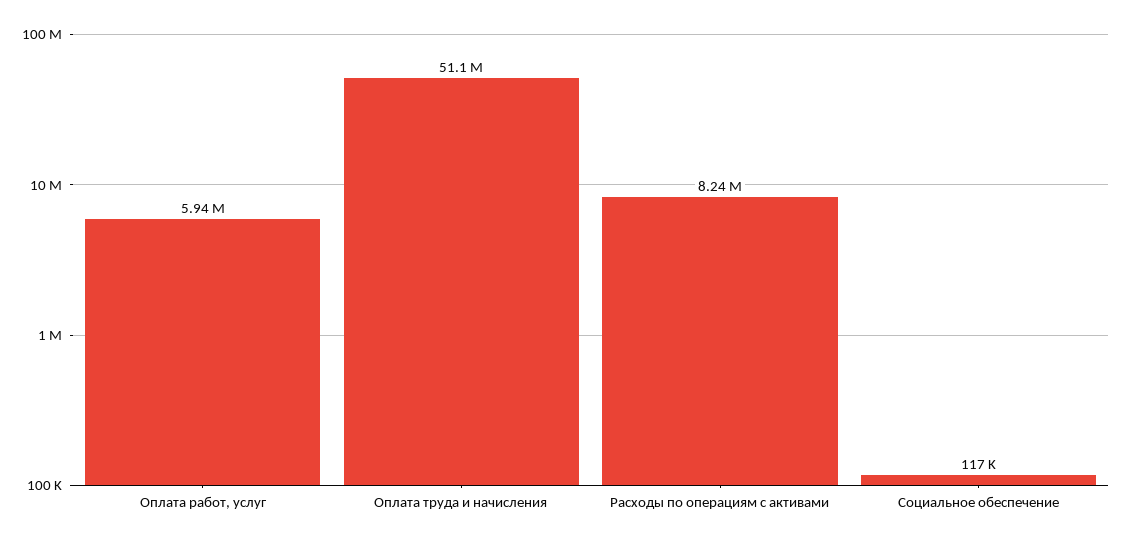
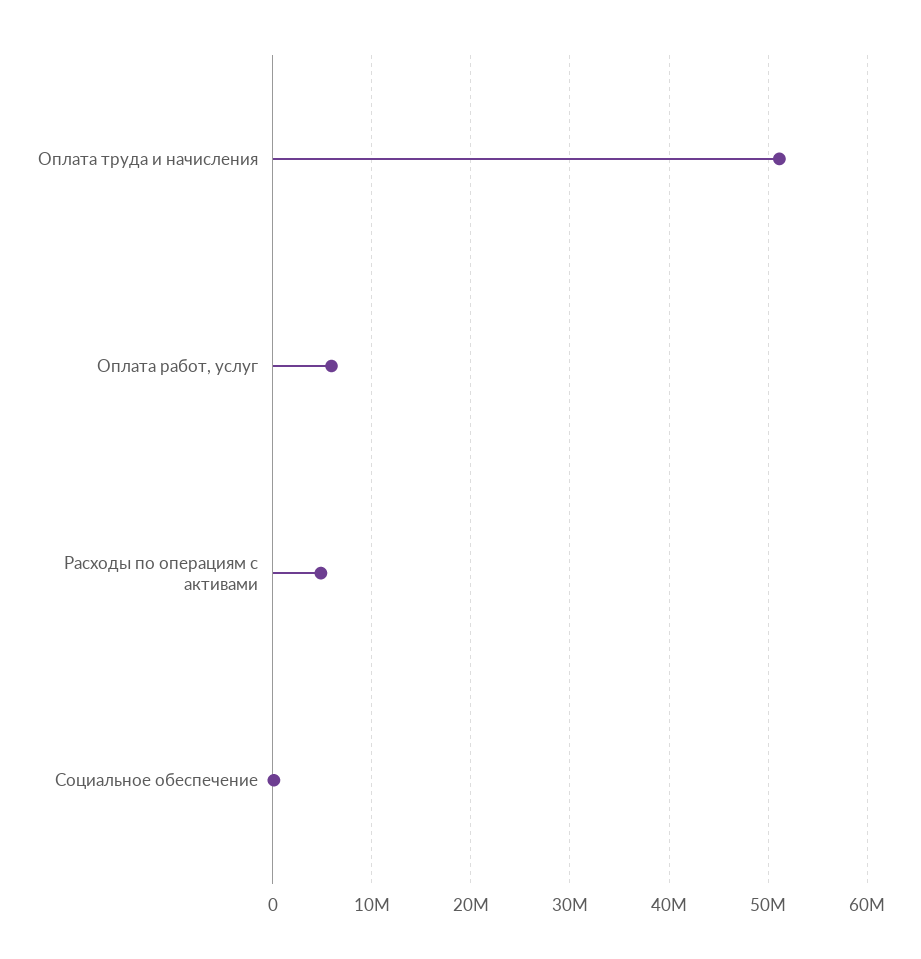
Расходы по операциям с активами: 8240000 -> 5000000

